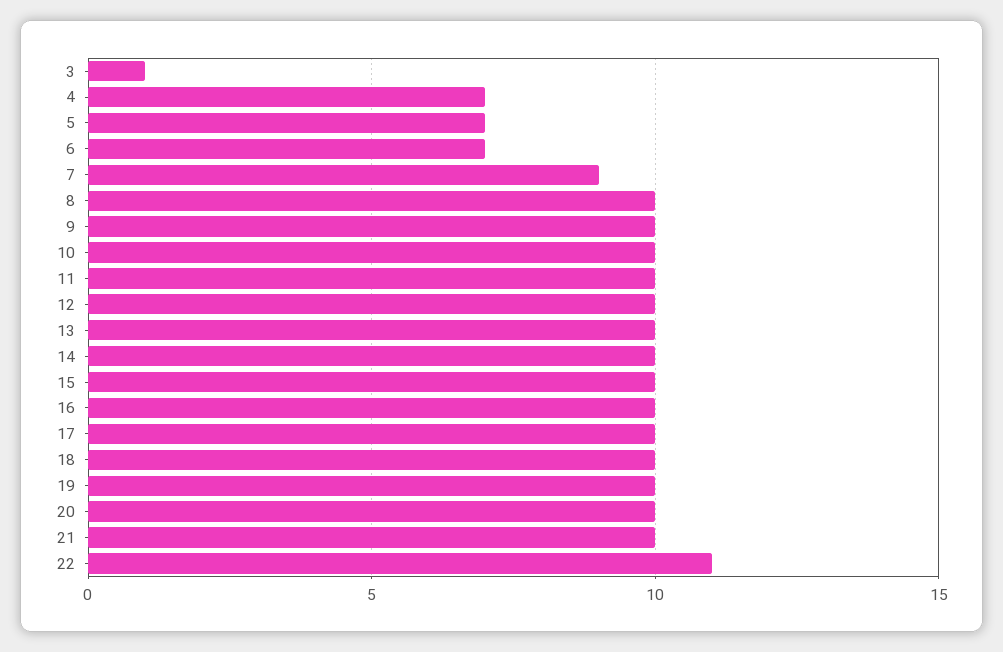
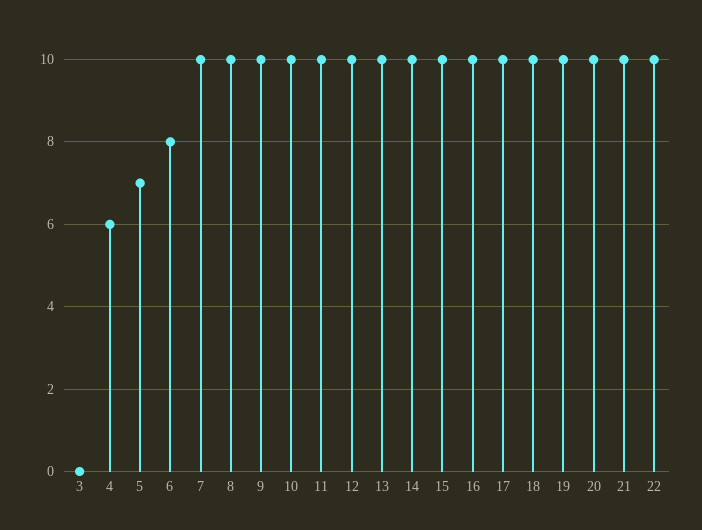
3: 1 -> 0
4: 7 -> 6
6: 7 -> 8
7: 9 -> 10
22: 11 -> 10

